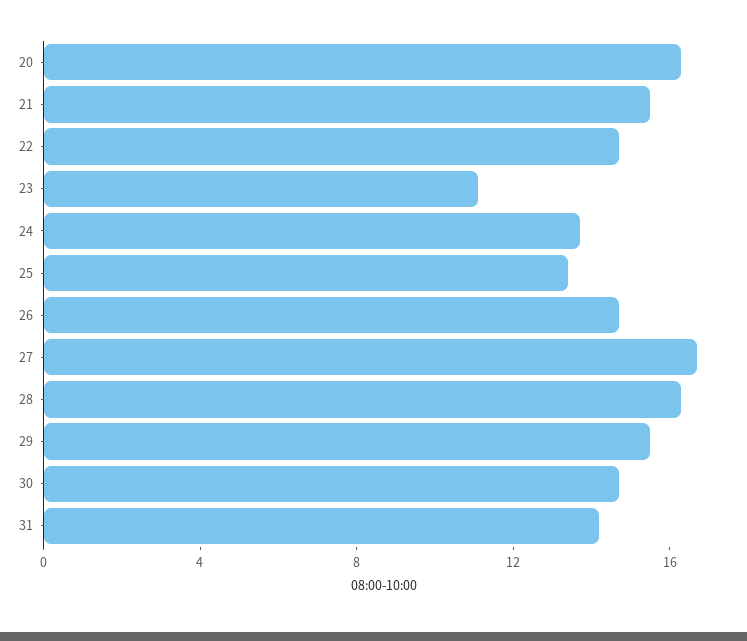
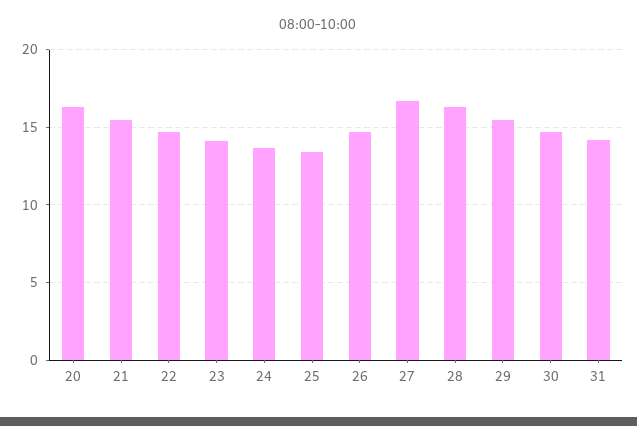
23: 11 -> 14

